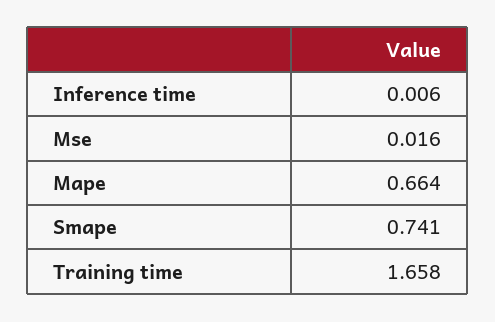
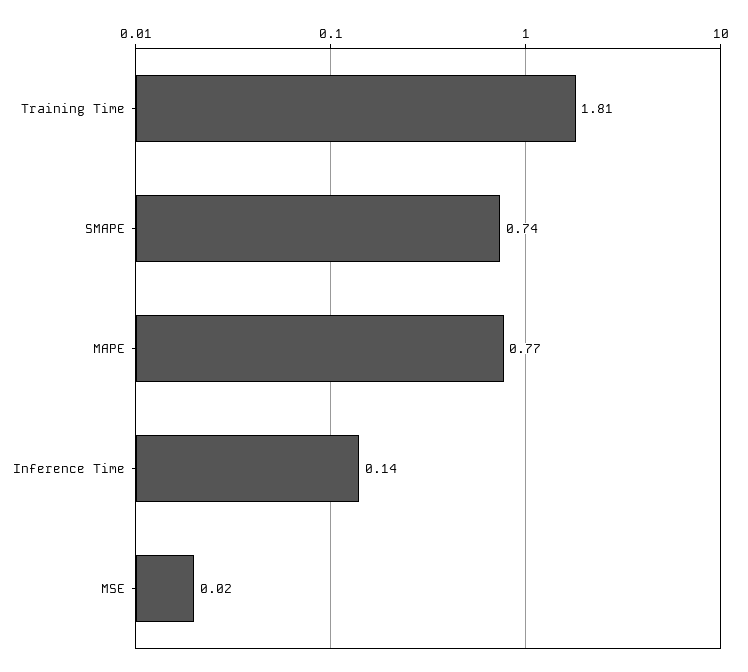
Inference time: 0.006 -> 0.14
Mape: 0.664 -> 0.77
Training time: 1.658 -> 1.81

